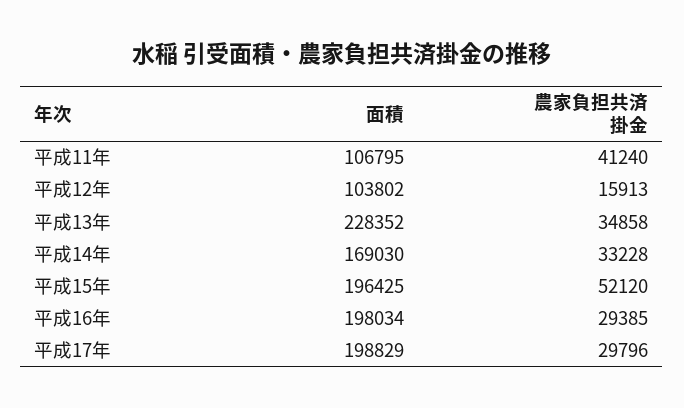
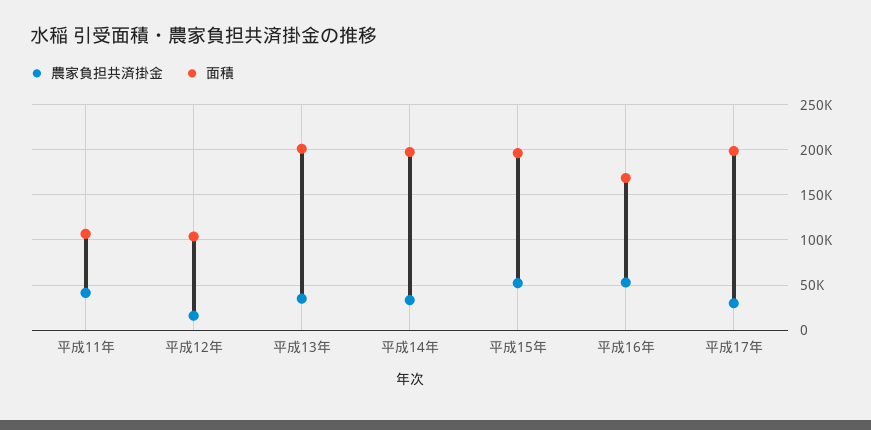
面積, 平成13年: 228352 -> 200000
面積, 平成14年: 169030 -> 200000
面積, 平成16年: 198034 -> 170000
農家負担共済掛金, 平成16年: 29385 -> 50000

